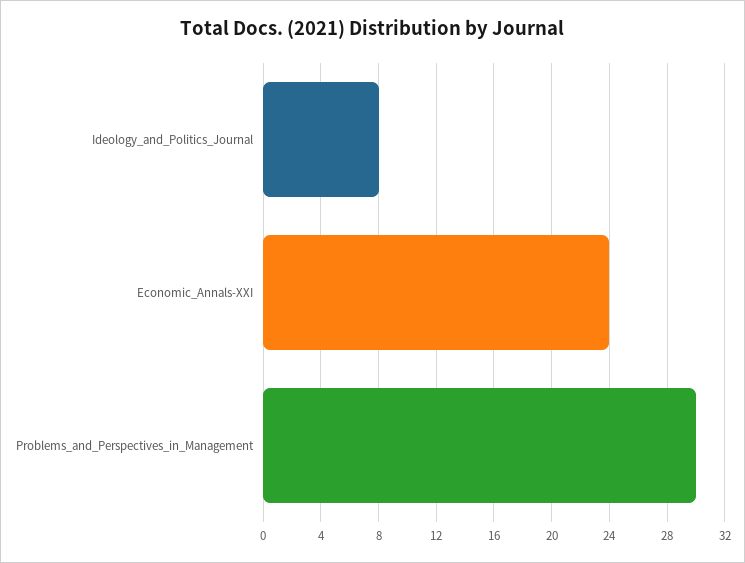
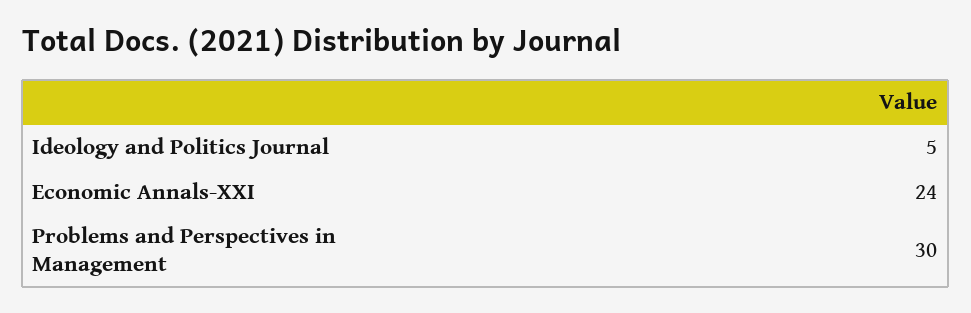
Ideology_and_Politics_Journal: 8 -> 5

